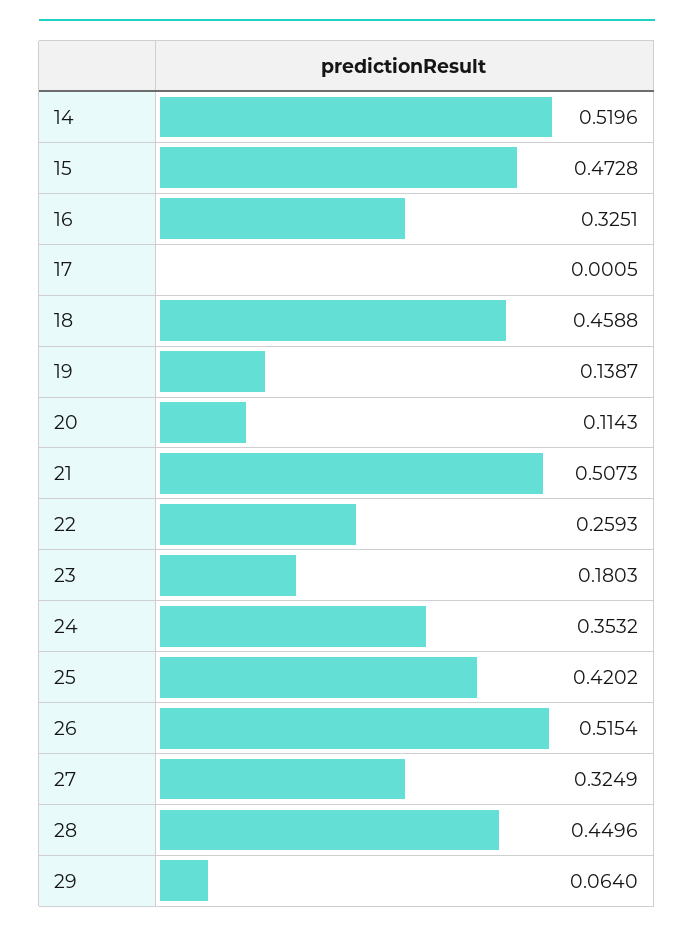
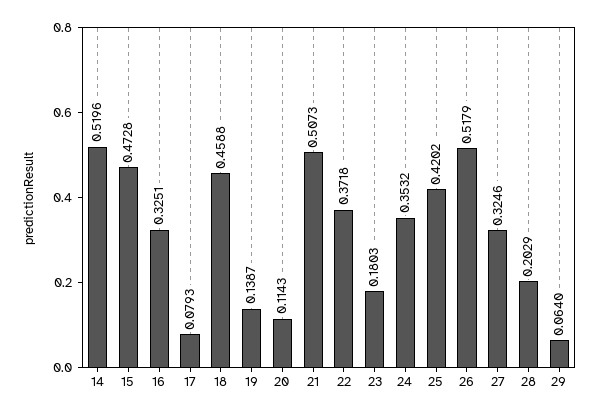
17: 0.0005 -> 0.0793
22: 0.2593 -> 0.3718
26: 0.5154 -> 0.5179
27: 0.3249 -> 0.3246
28: 0.4496 -> 0.2029

